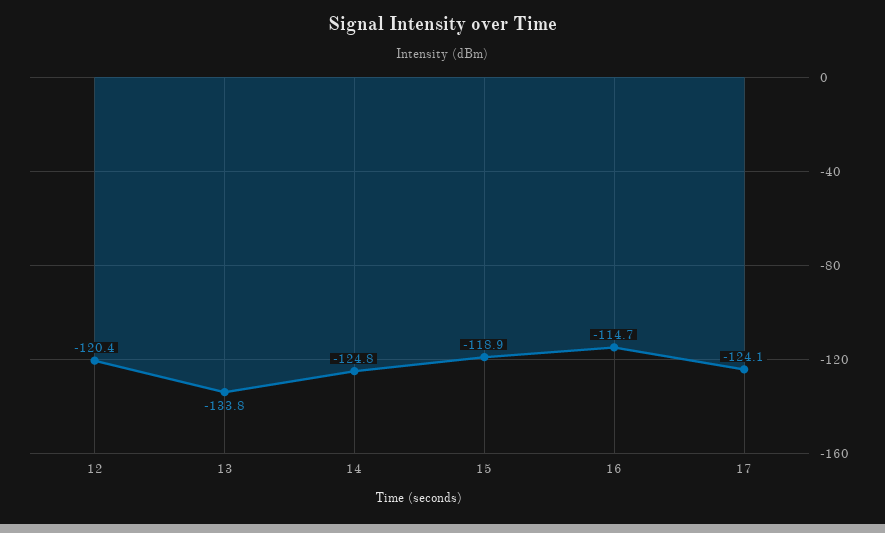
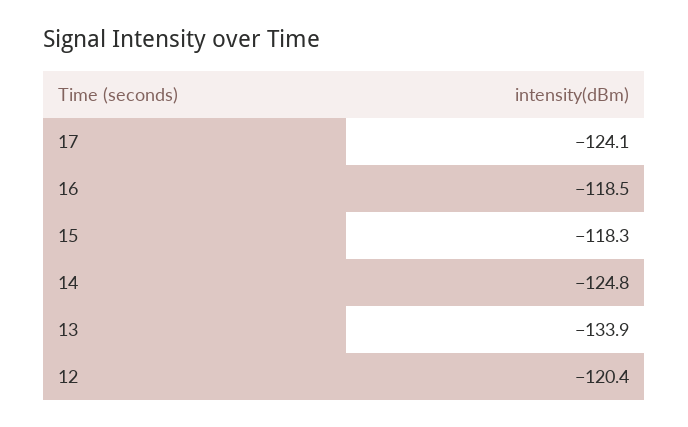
13: -133.8 -> -133.9
15: -118.9 -> -118.3
16: -114.7 -> -118.5

